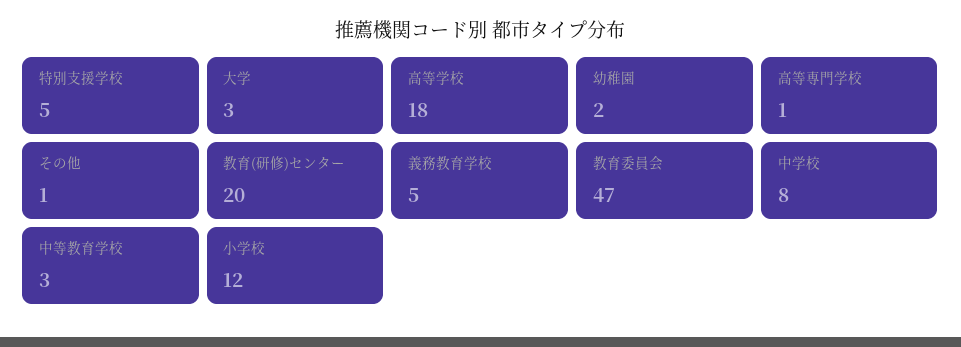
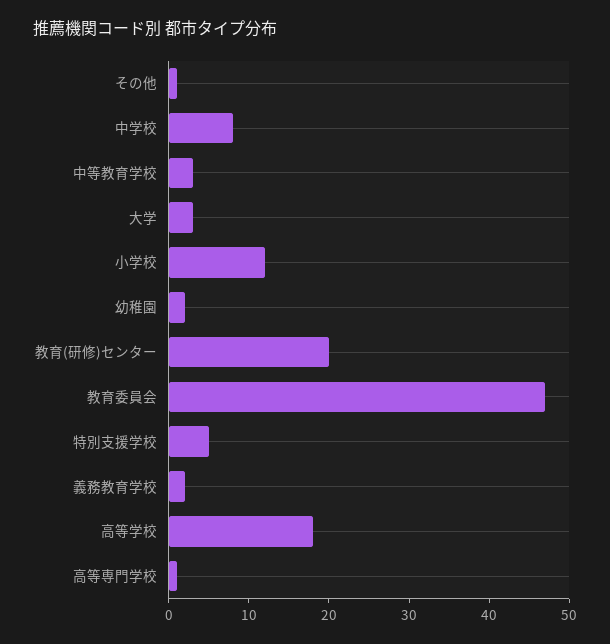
義務教育学校: 5 -> 2

